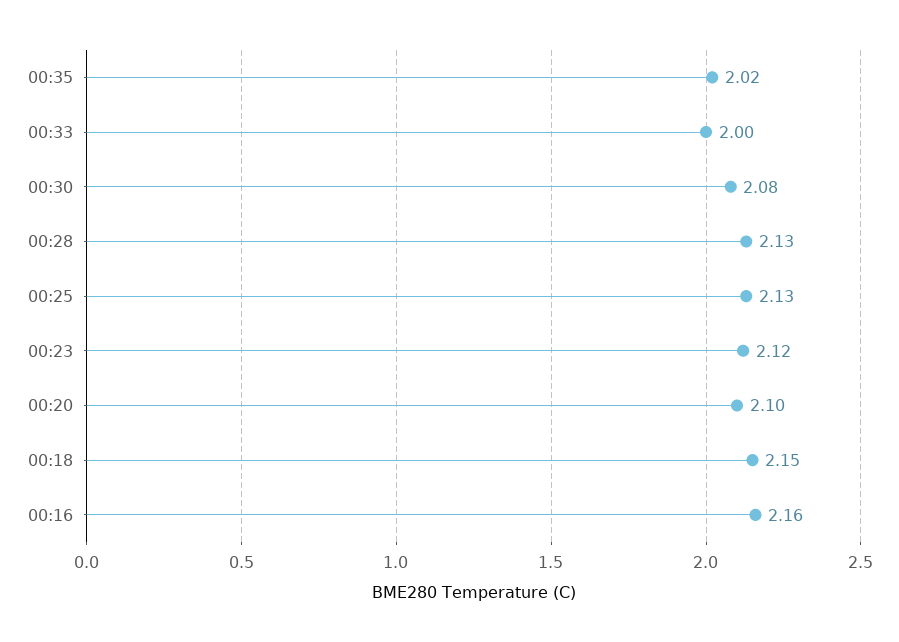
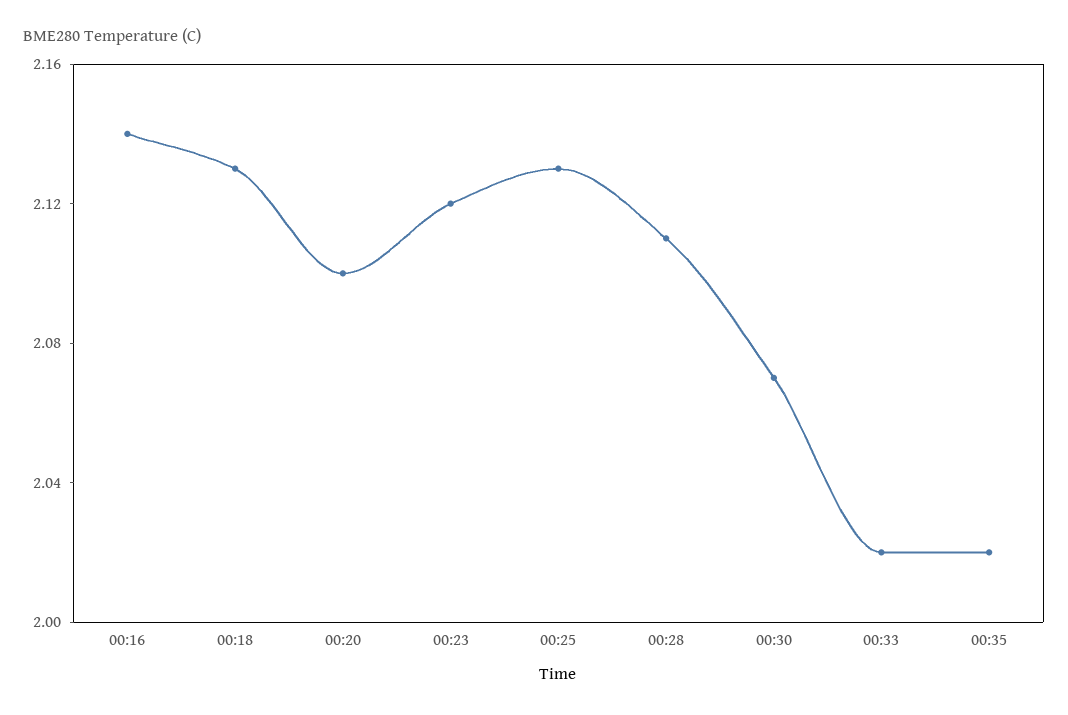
00:33: 2 -> 2.02
00:30: 2.08 -> 2.07
00:28: 2.13 -> 2.11
00:18: 2.15 -> 2.13
00:16: 2.16 -> 2.14

